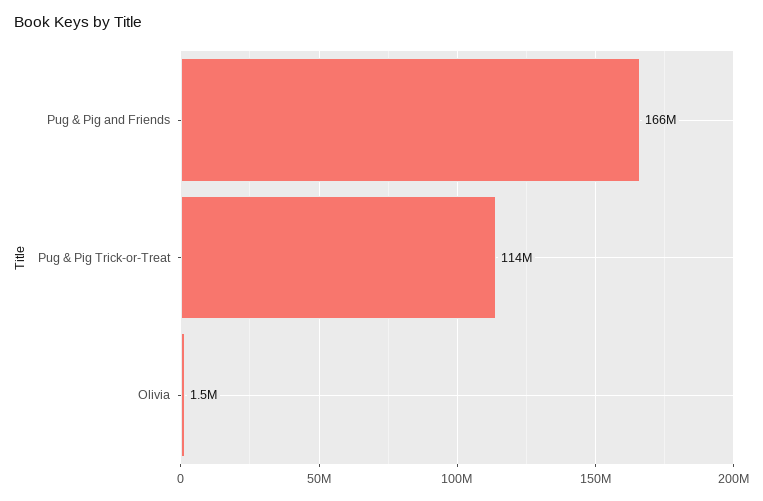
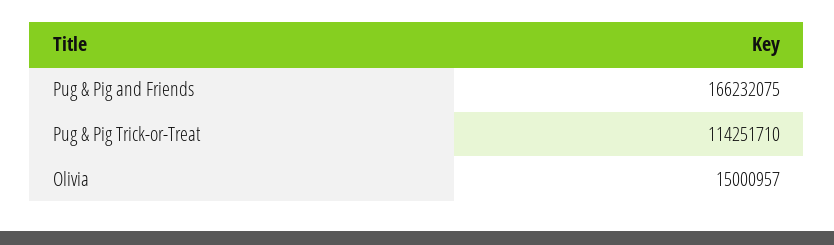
Olivia: 1500000 -> 15000957

